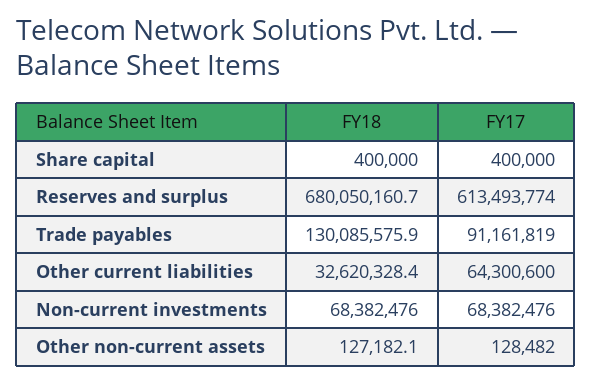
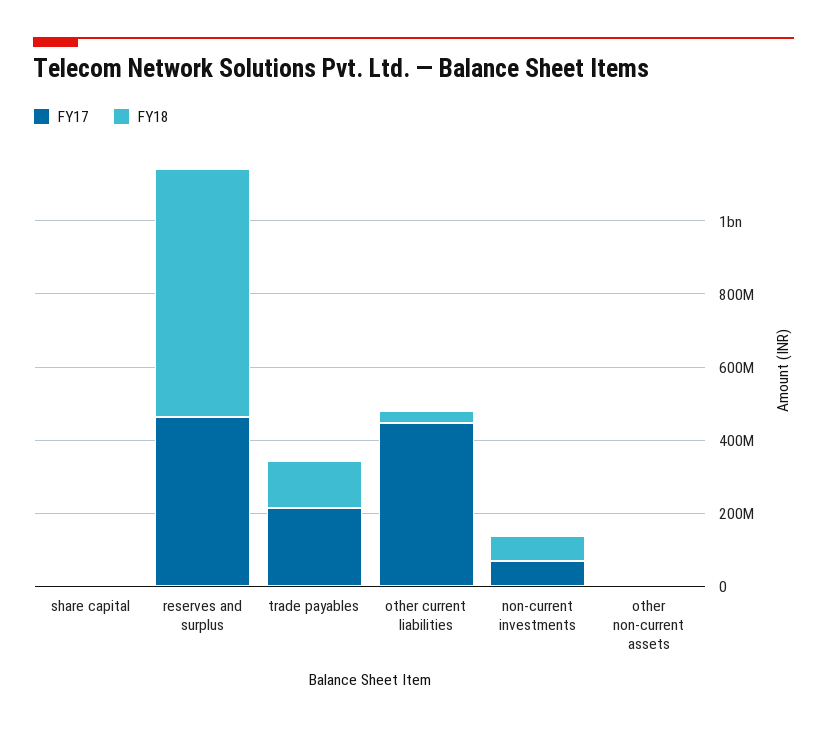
FY17, Reserves and surplus: 613493774 -> 450000000
FY17, Trade payables: 91161819 -> 200000000
FY17, Other current liabilities: 64300600 -> 450000000

